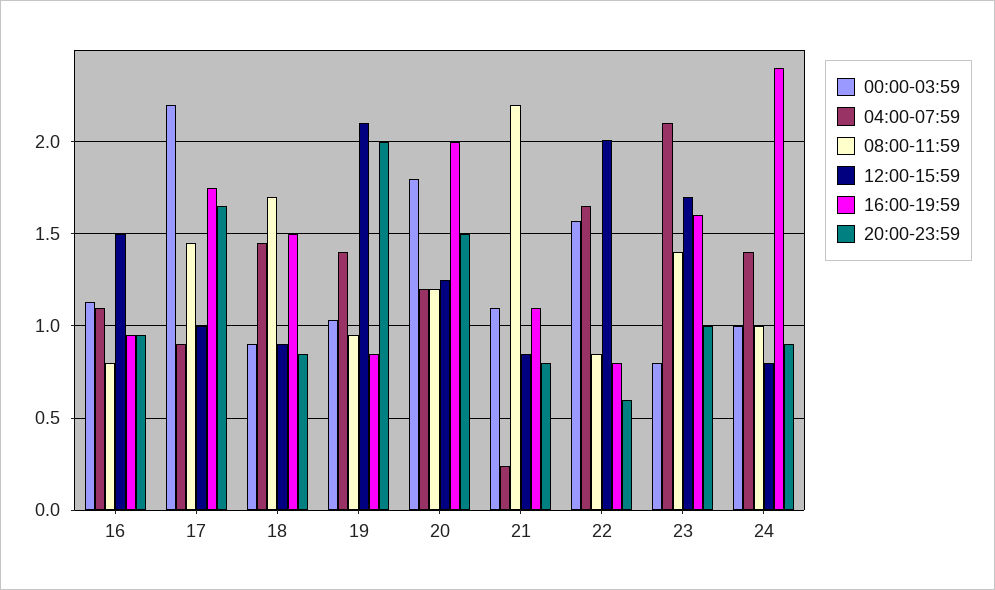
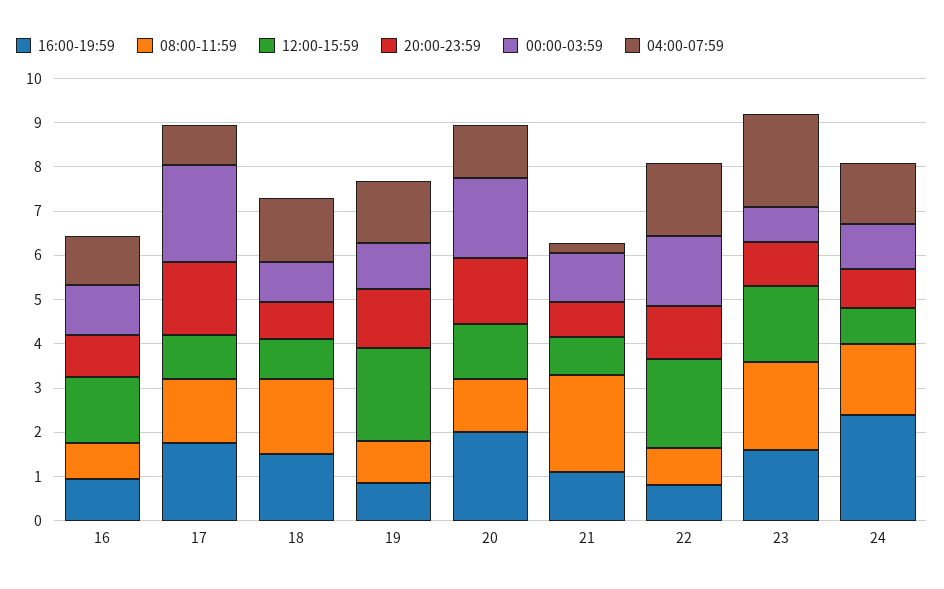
20:00-23:59, 19: 2 -> 1.4
20:00-23:59, 22: 0.6 -> 1.2
08:00-11:59, 23: 1.4 -> 2
08:00-11:59, 24: 1 -> 1.6

